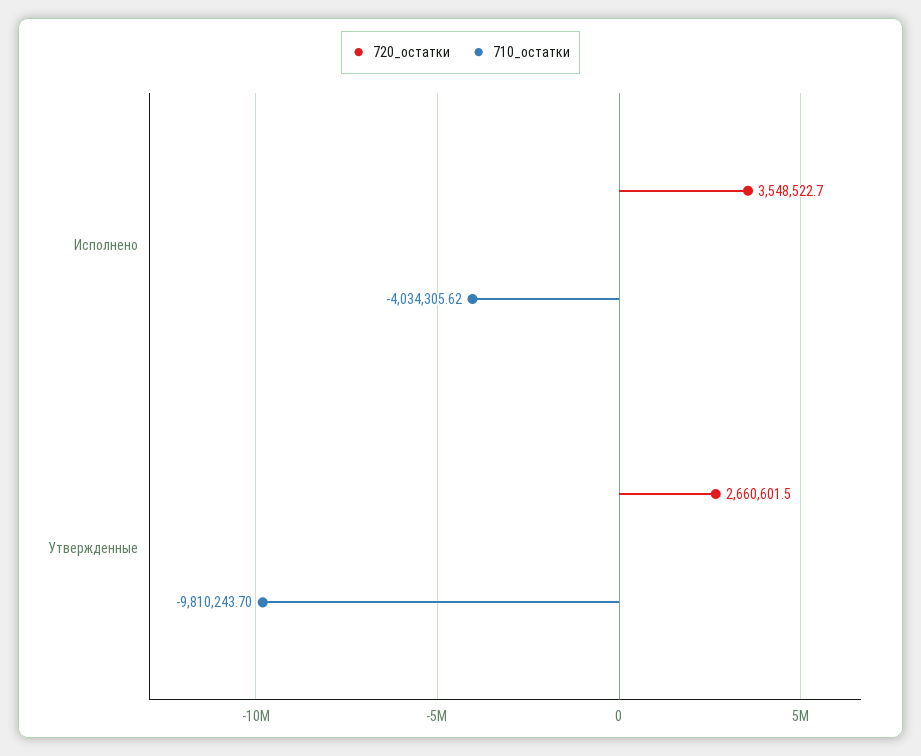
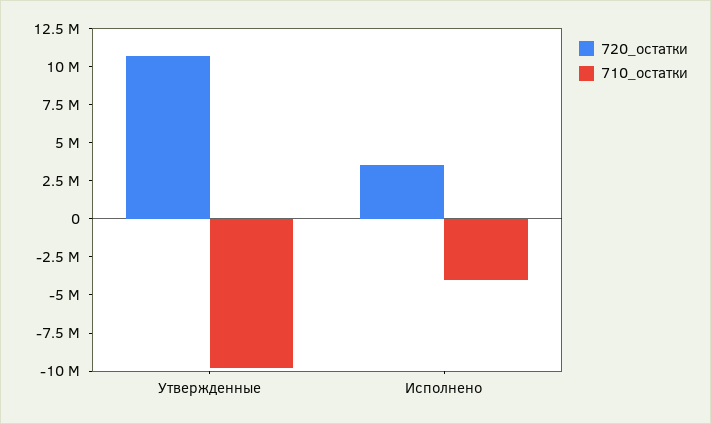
720_остатки, Утвержденные: 2660601.5 -> 10000000

